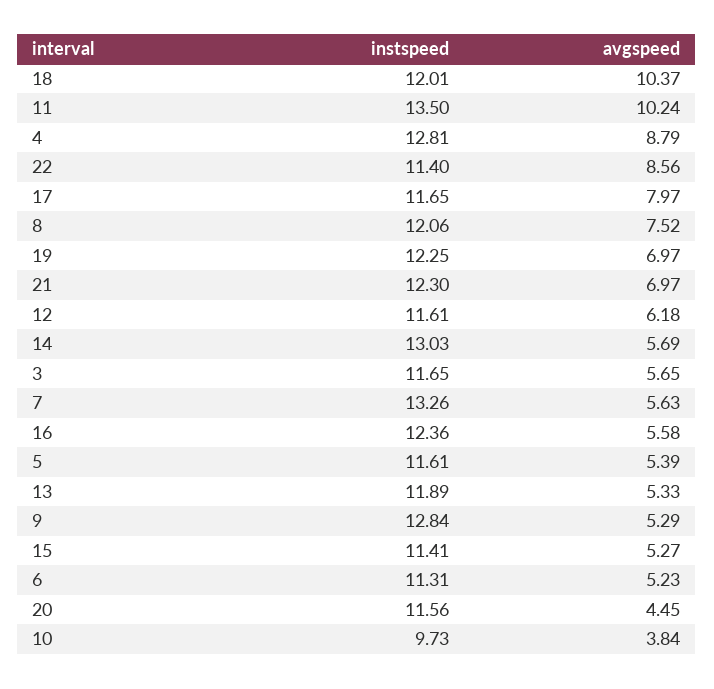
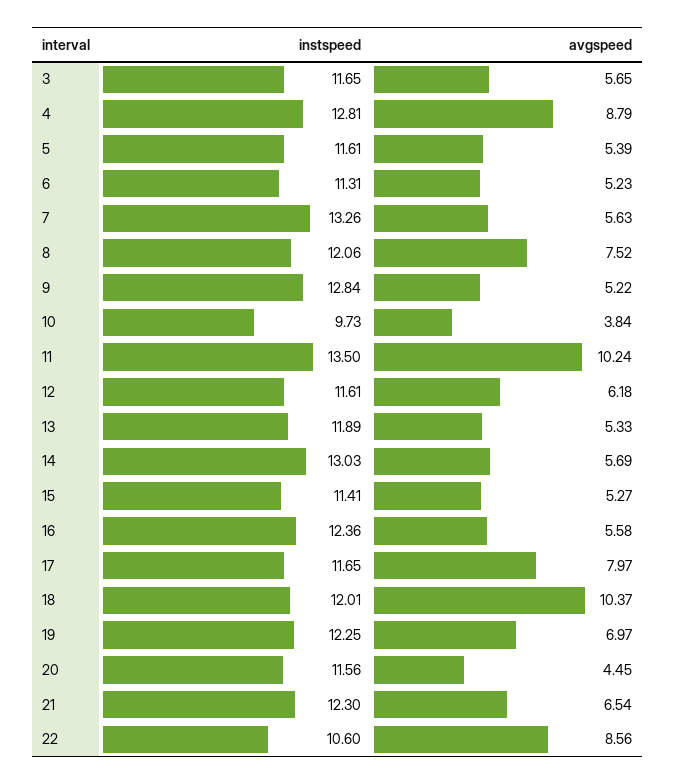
instspeed, 22: 11.4 -> 10.6
avgspeed, 21: 6.97 -> 6.54
avgspeed, 9: 5.29 -> 5.22

